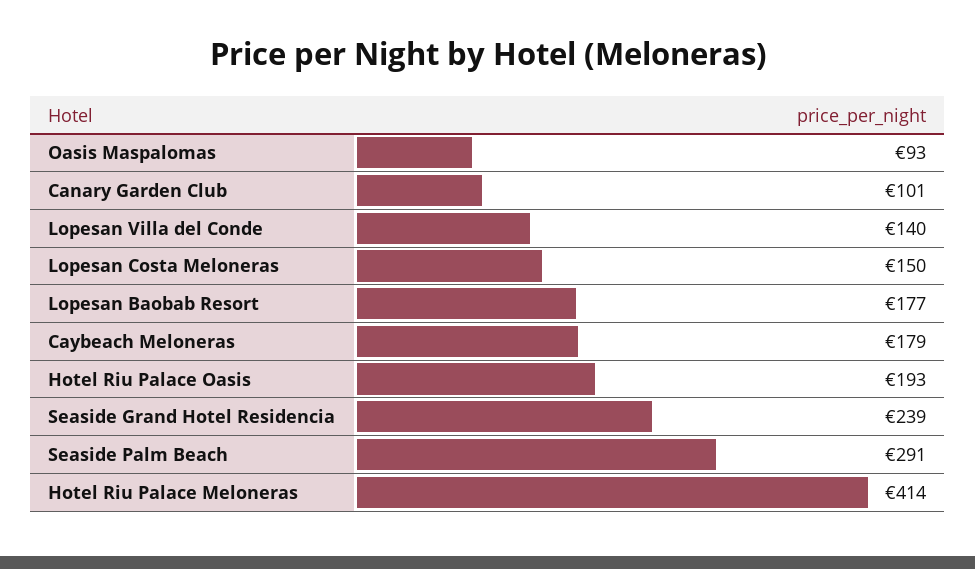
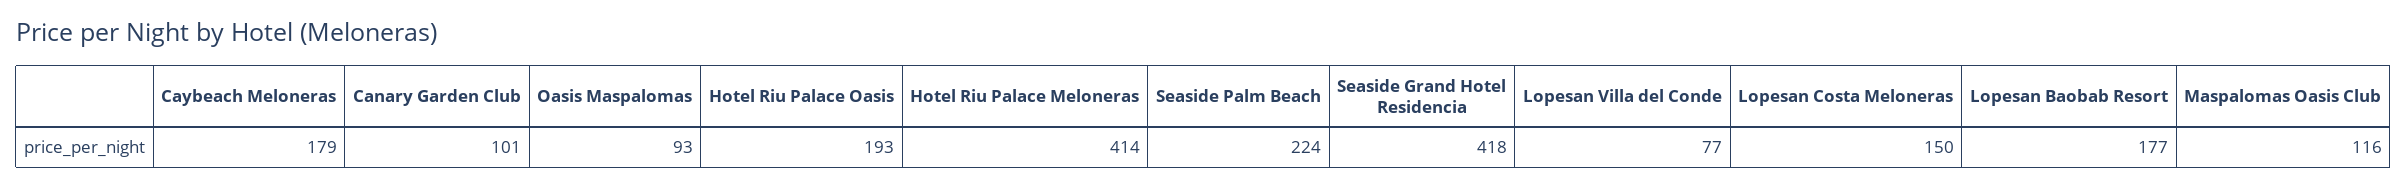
Lopesan Villa del Conde: 140 -> 77
Seaside Grand Hotel Residencia: 239 -> 418
Seaside Palm Beach: 291 -> 224
Maspalomas Oasis Club: none -> 116

